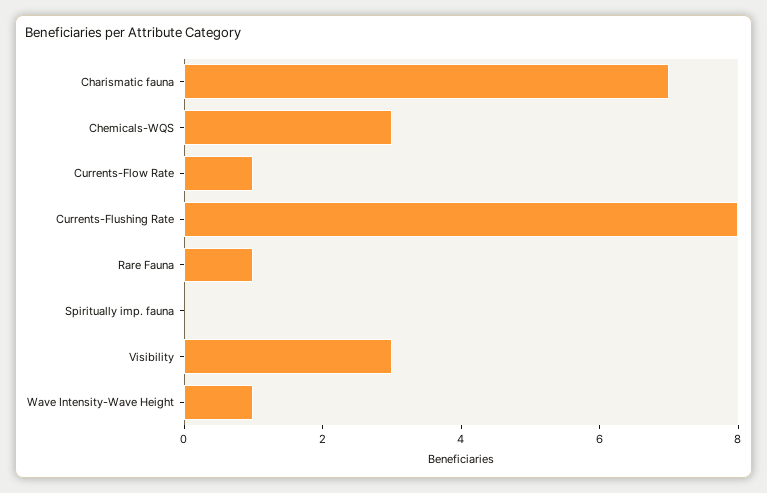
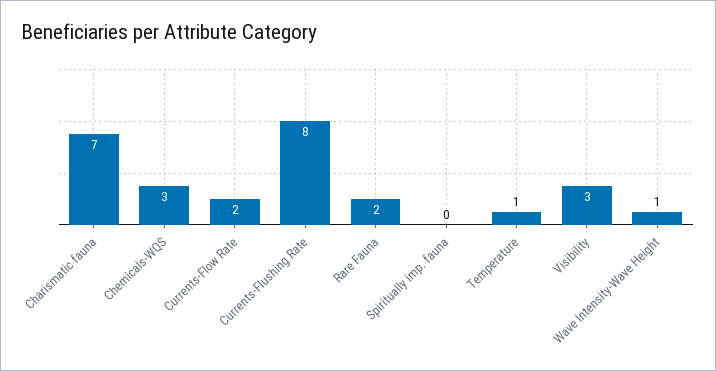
Currents-Flow Rate: 1 -> 2
Rare Fauna: 1 -> 2
Temperature: none -> 1

